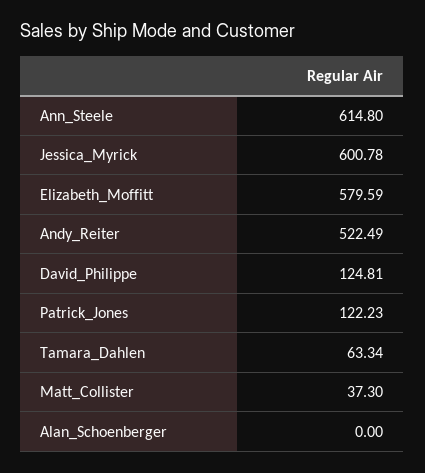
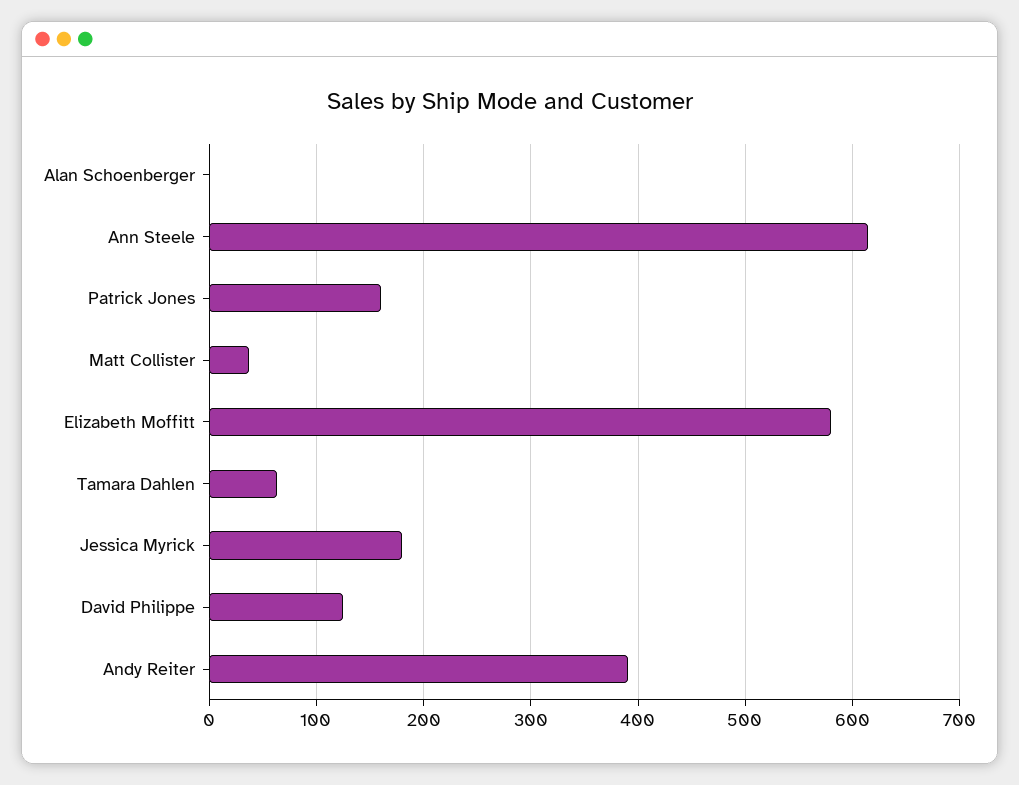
Jessica_Myrick: 600.78 -> 180
Andy_Reiter: 522.49 -> 390
Patrick_Jones: 122.23 -> 160

